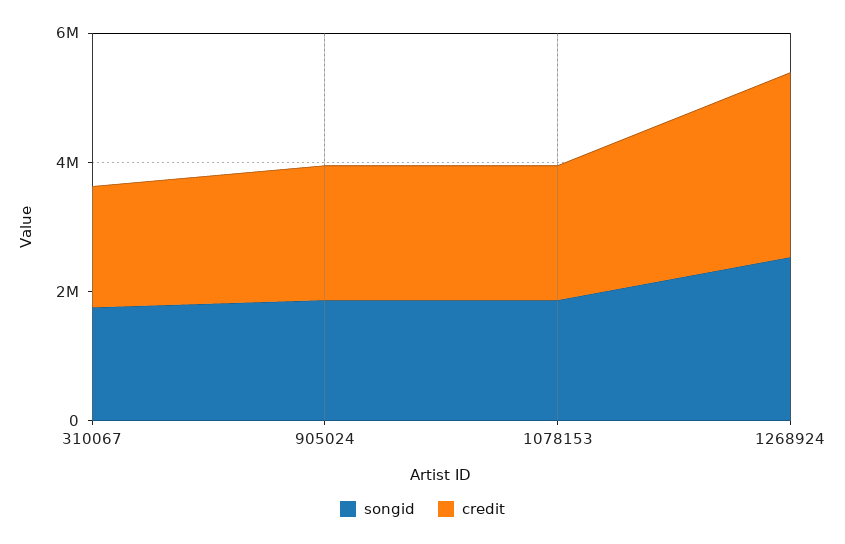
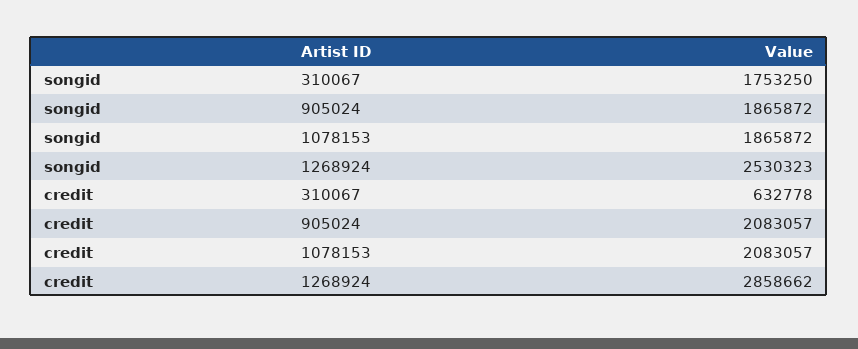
credit, 310067: 2000000 -> 632778

